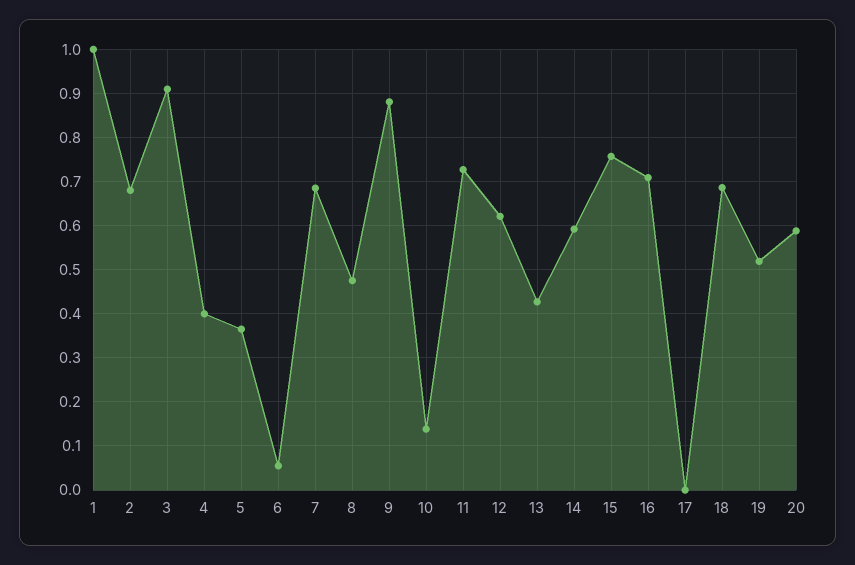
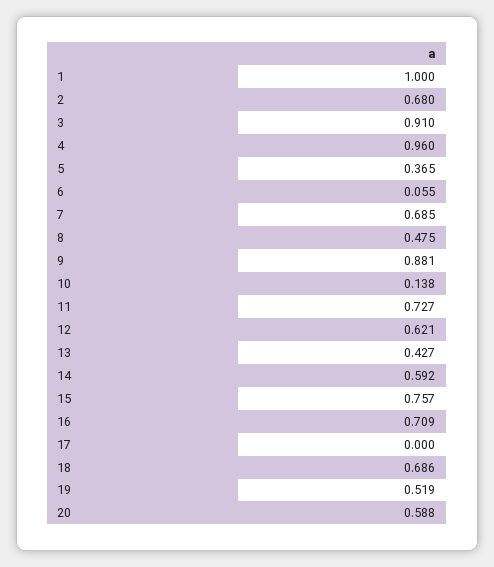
4: 0.4 -> 0.96

